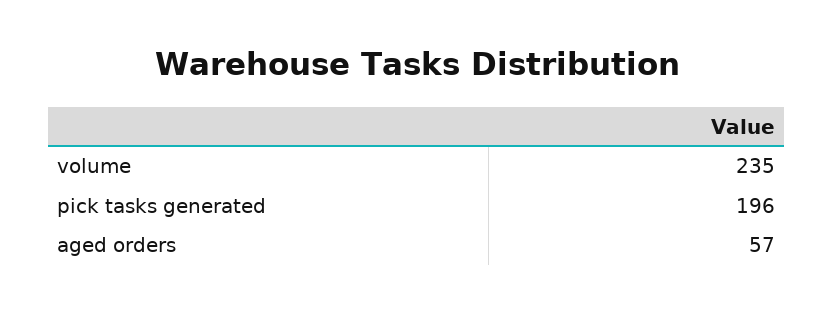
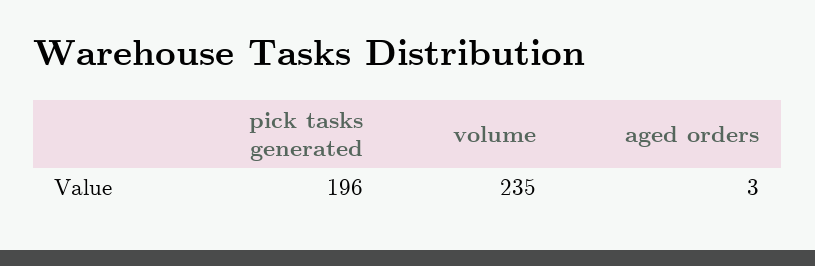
aged orders: 57 -> 3

